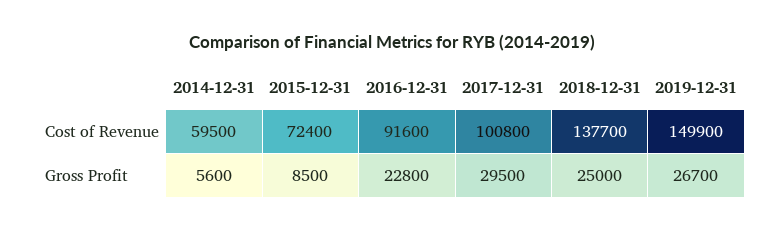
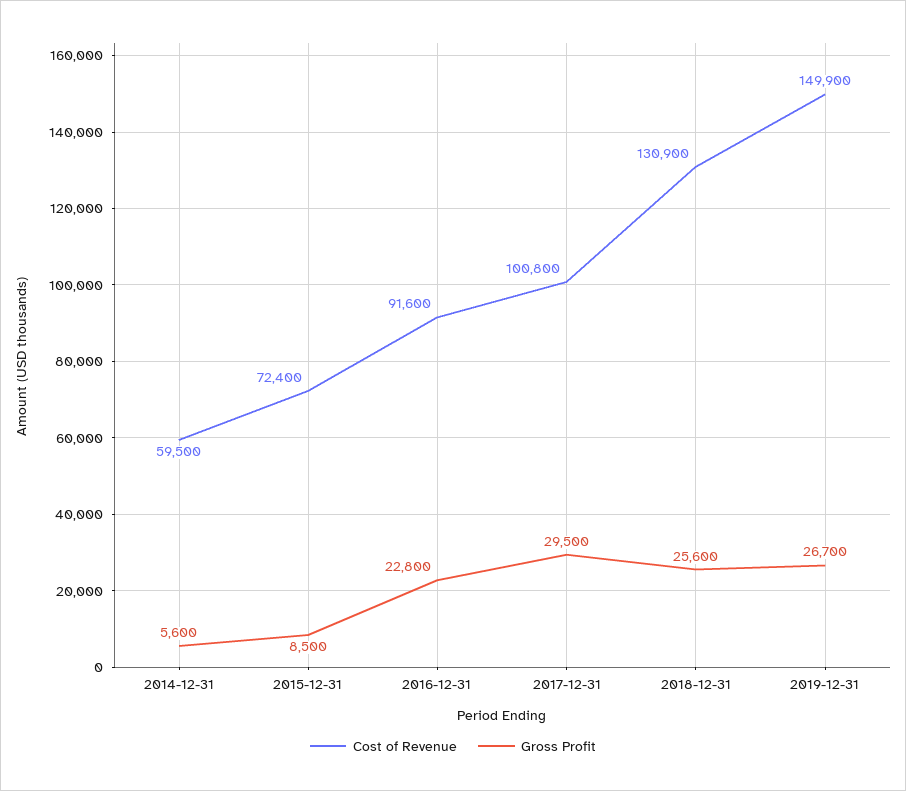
Cost of Revenue, 2018-12-31: 137700 -> 130900
Gross Profit, 2018-12-31: 25000 -> 25600

